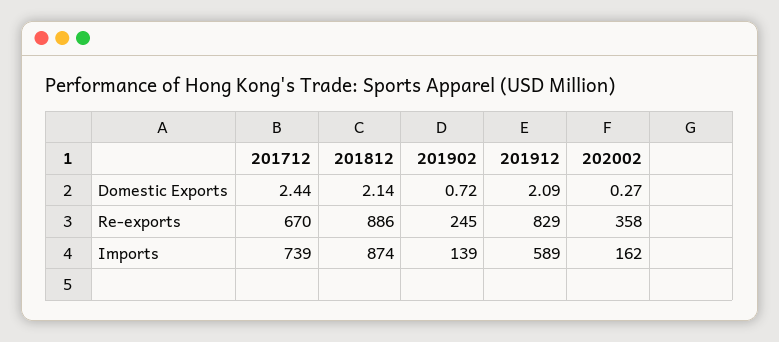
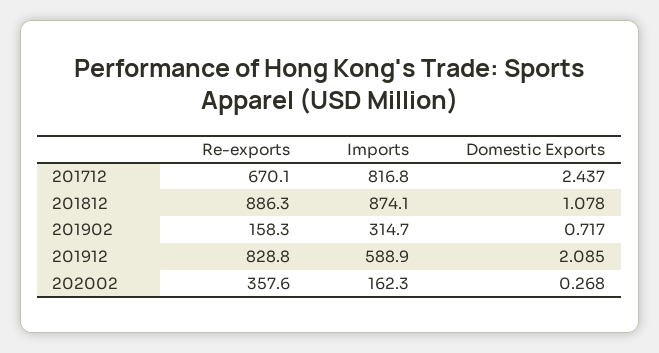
201812, Domestic Exports: 2.14 -> 1.078
201902, Re-exports: 245 -> 158.3
201712, Imports: 739 -> 816.8
201902, Imports: 139 -> 314.7

